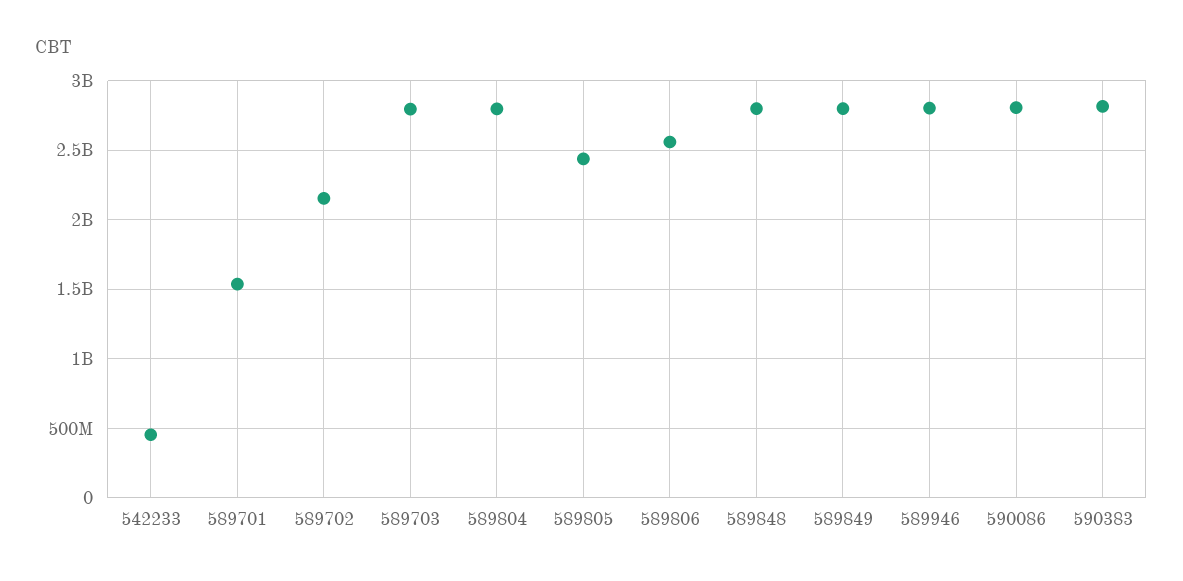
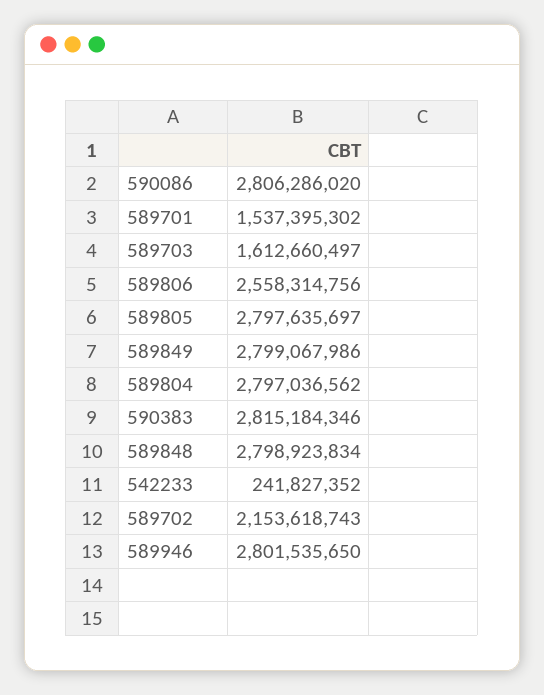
542233: 450000000 -> 241827352
589703: 2800000000 -> 1612660497
589805: 2450000000 -> 2797635697

